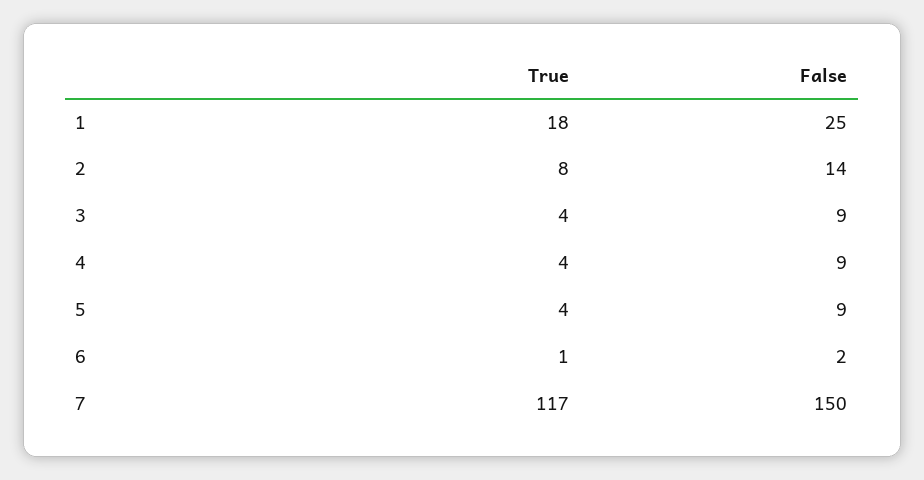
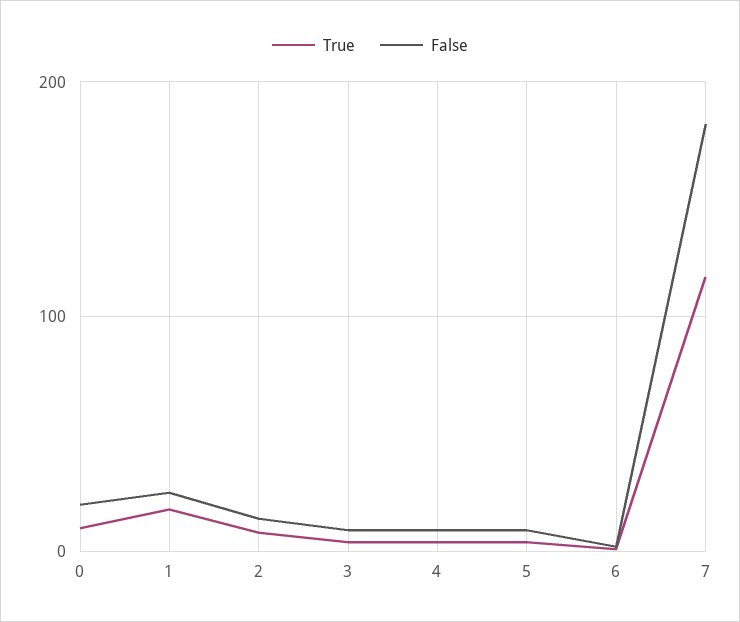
False, 7: 150 -> 180
True, 0: none -> 10
False, 0: none -> 20

